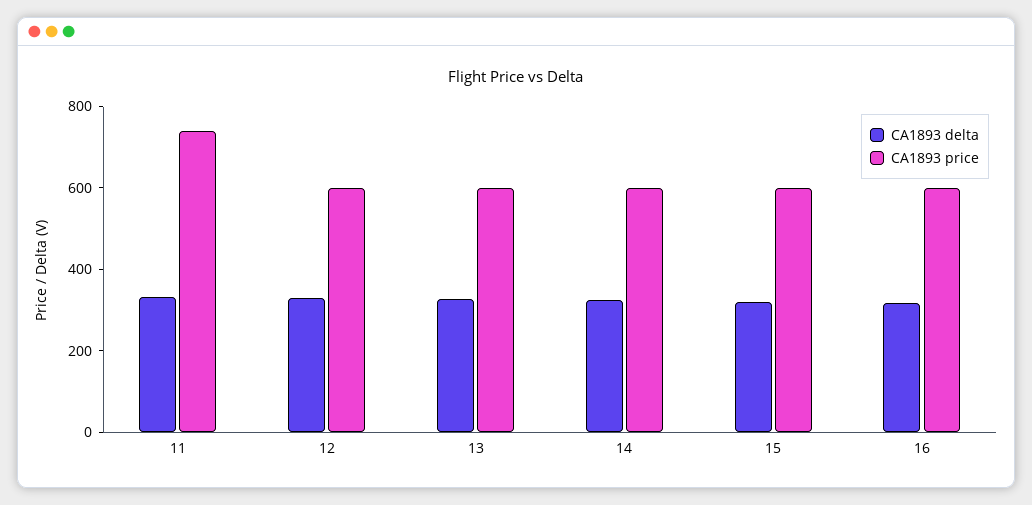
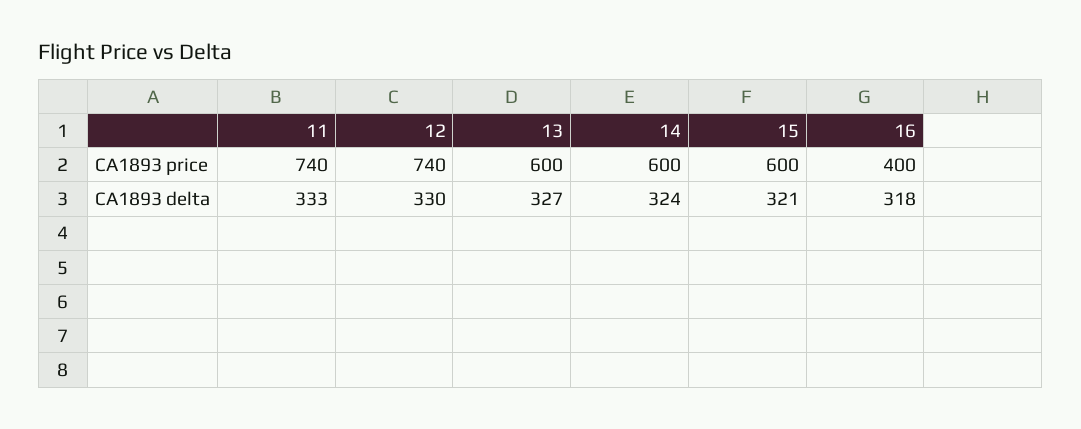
CA1893 price, 12: 600 -> 740
CA1893 price, 16: 600 -> 400

